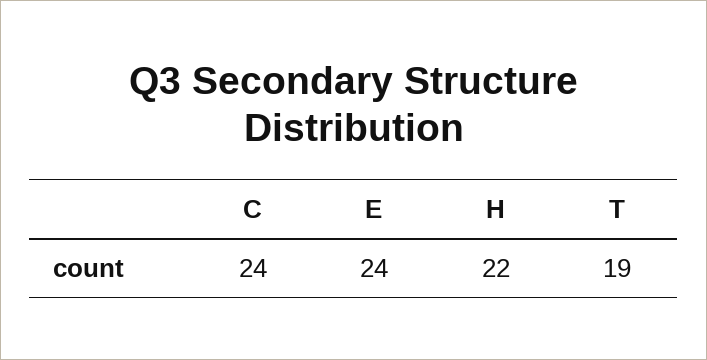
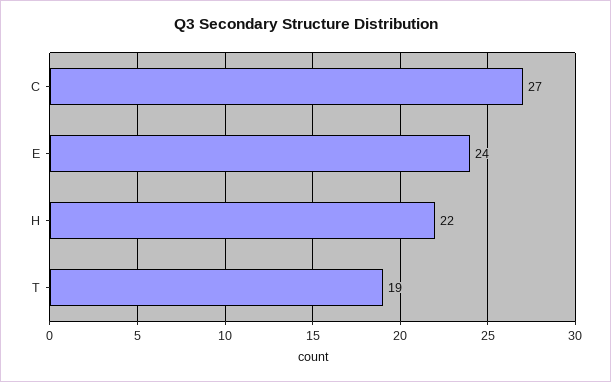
C: 24 -> 27

